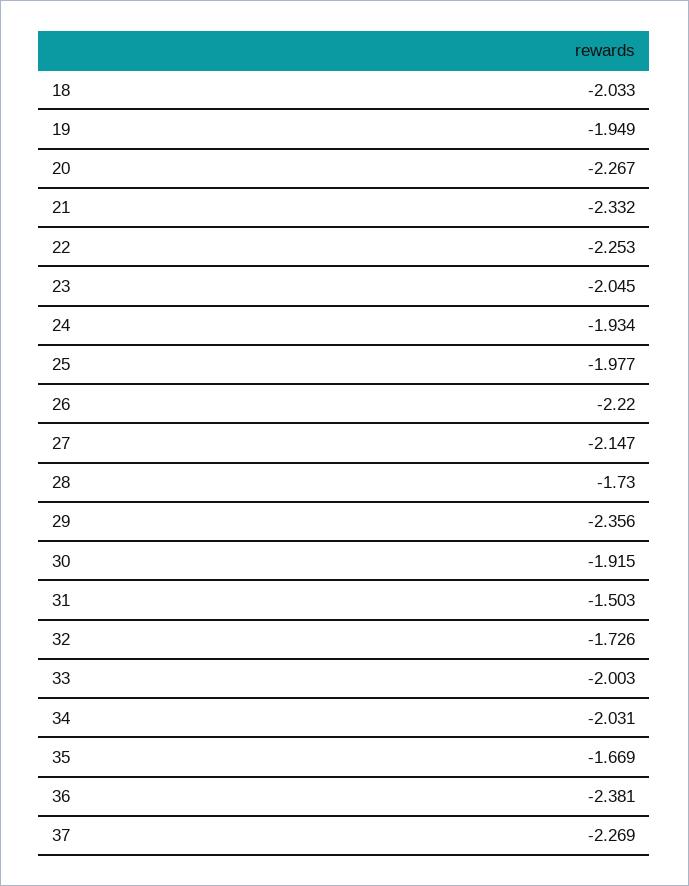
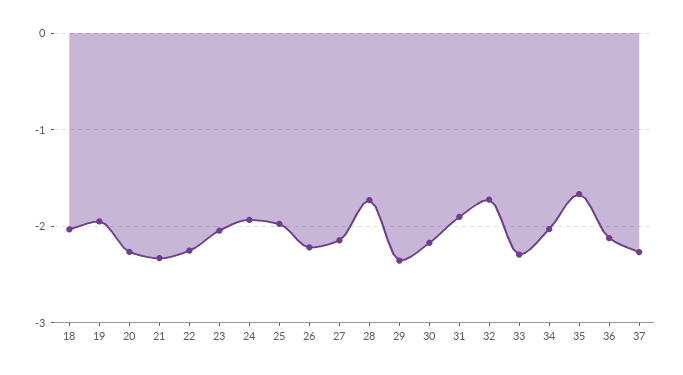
30: -1.915 -> -2.2
31: -1.503 -> -1.9
33: -2.003 -> -2.3
36: -2.381 -> -2.1

